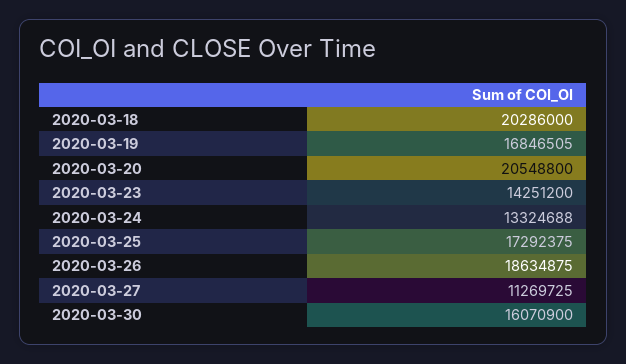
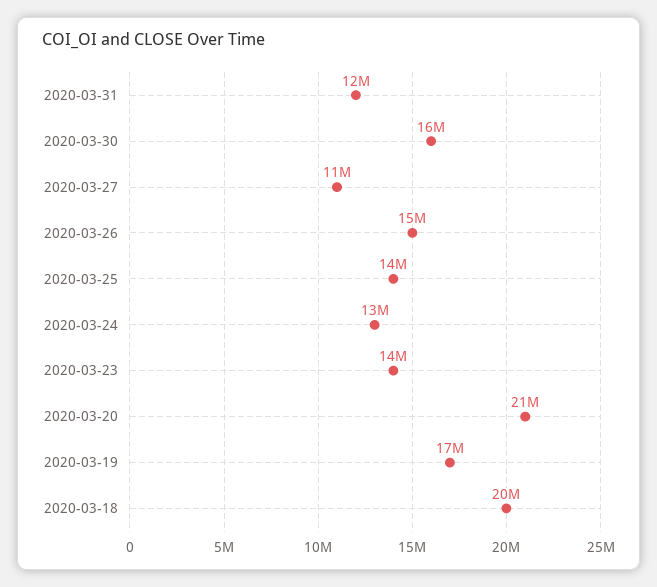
2020-03-25: 17292375 -> 14000000
2020-03-26: 18634875 -> 15000000
2020-03-31: none -> 12000000

